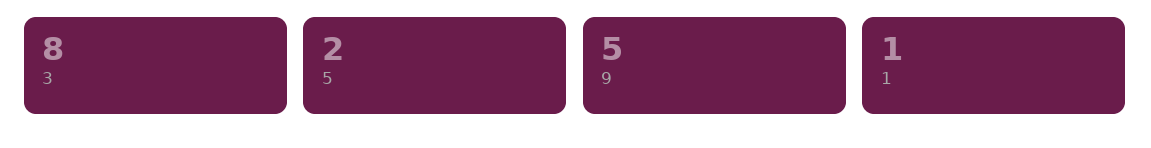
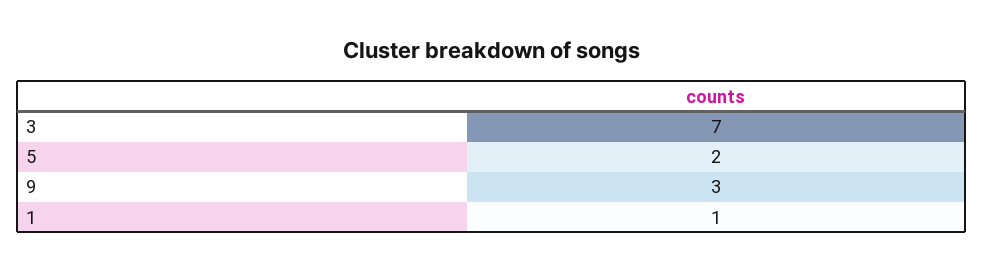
3: 8 -> 7
9: 5 -> 3

